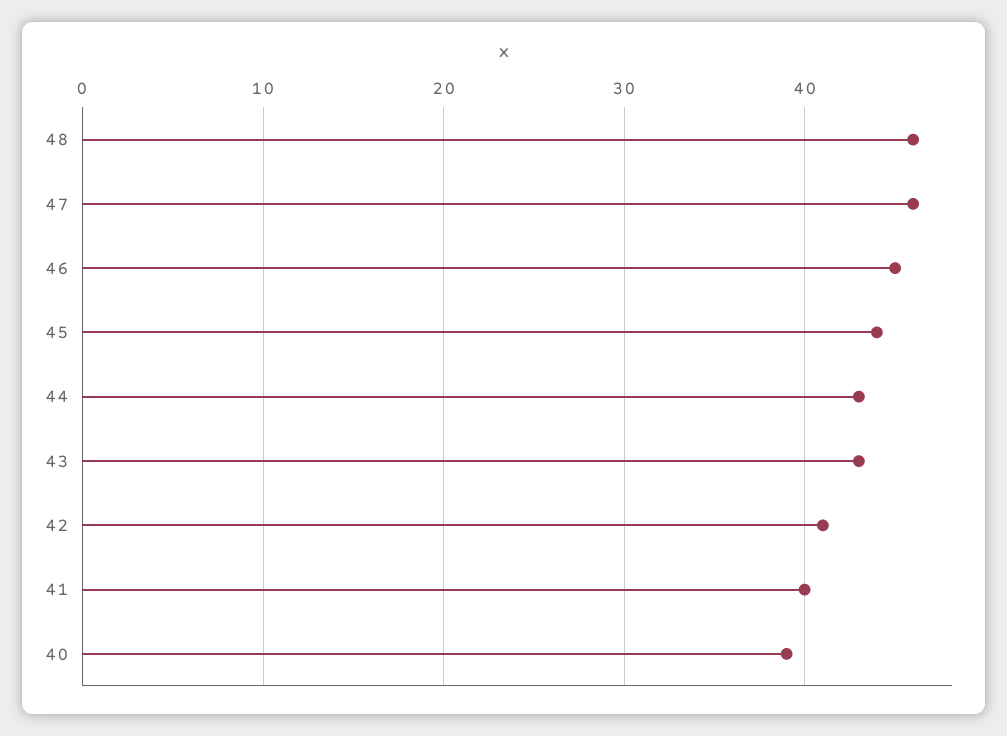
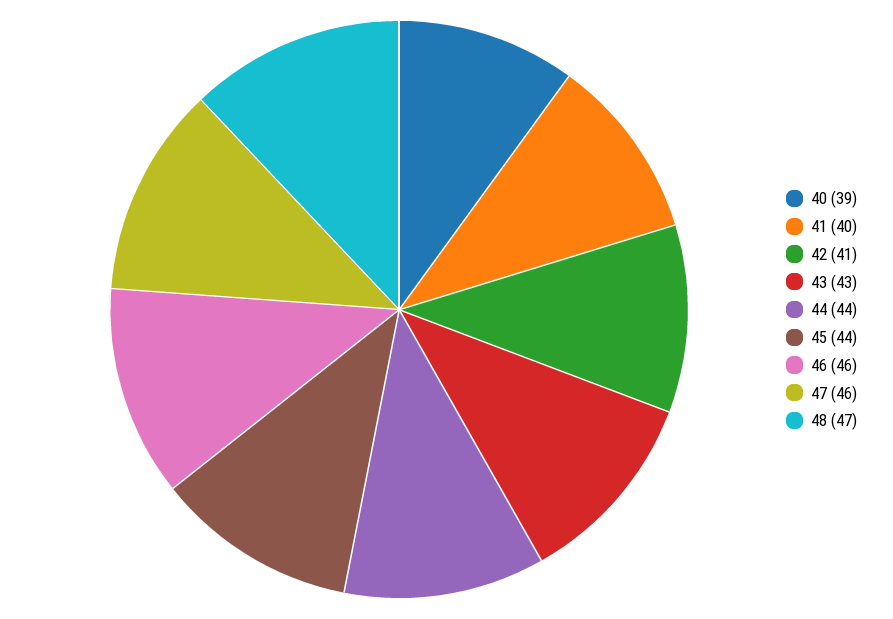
48: 46 -> 47
46: 45 -> 46
44: 43 -> 44

